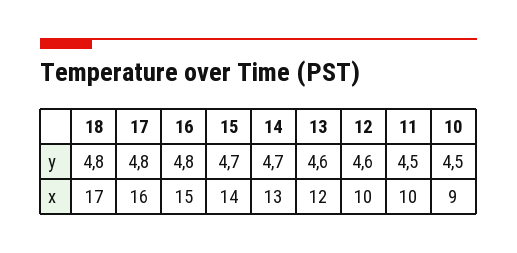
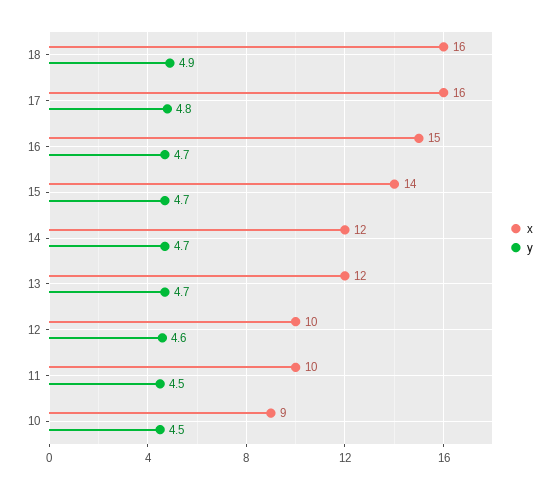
y, 18: 4.8 -> 4.9
y, 16: 4.8 -> 4.7
y, 13: 4.6 -> 4.7
x, 18: 17 -> 16
x, 14: 13 -> 12

